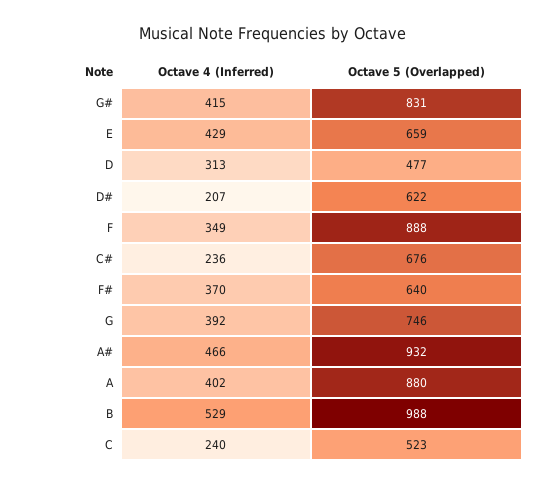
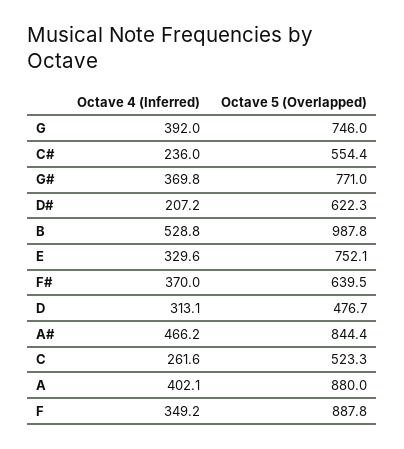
Octave 4 (Inferred), G#: 415 -> 369.8
Octave 5 (Overlapped), G#: 831 -> 771
Octave 4 (Inferred), E: 429 -> 329.6
Octave 5 (Overlapped), E: 659 -> 752.1
Octave 5 (Overlapped), C#: 676 -> 554.4
Octave 5 (Overlapped), A#: 932 -> 844.4
Octave 4 (Inferred), C: 240 -> 261.6

